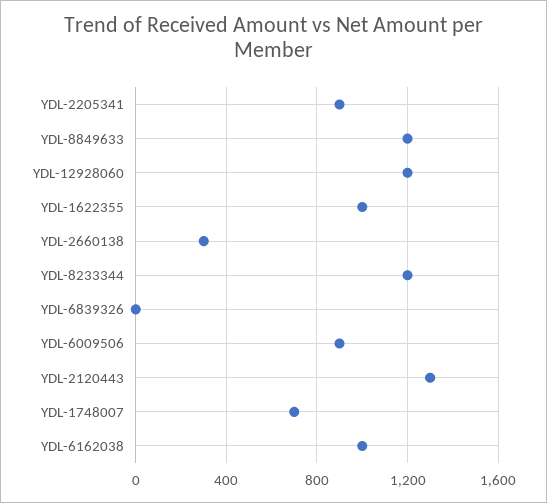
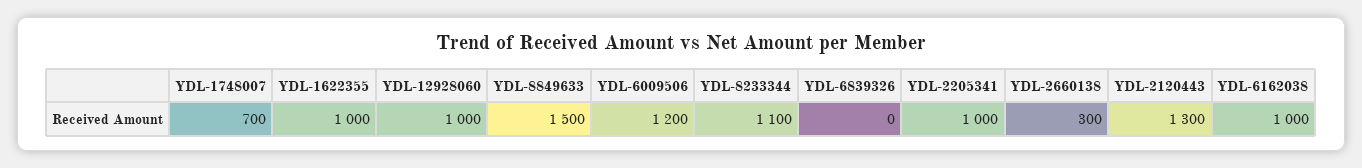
YDL-2205341: 900 -> 1000
YDL-8849633: 1200 -> 1500
YDL-12928060: 1200 -> 1000
YDL-8233344: 1200 -> 1100
YDL-6009506: 900 -> 1200

